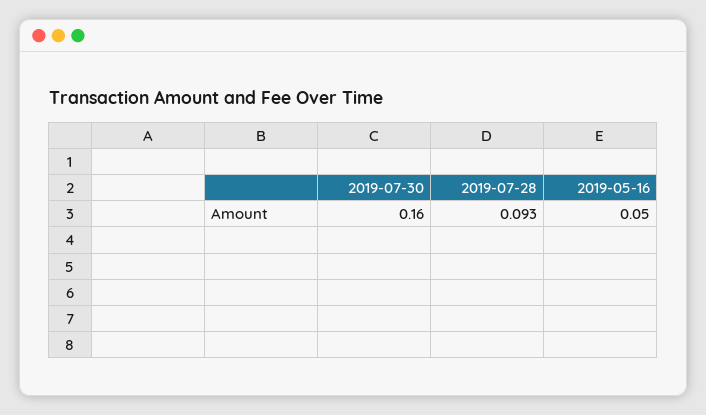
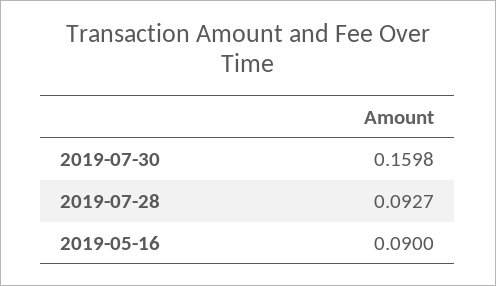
2019-05-16: 0.05 -> 0.09

